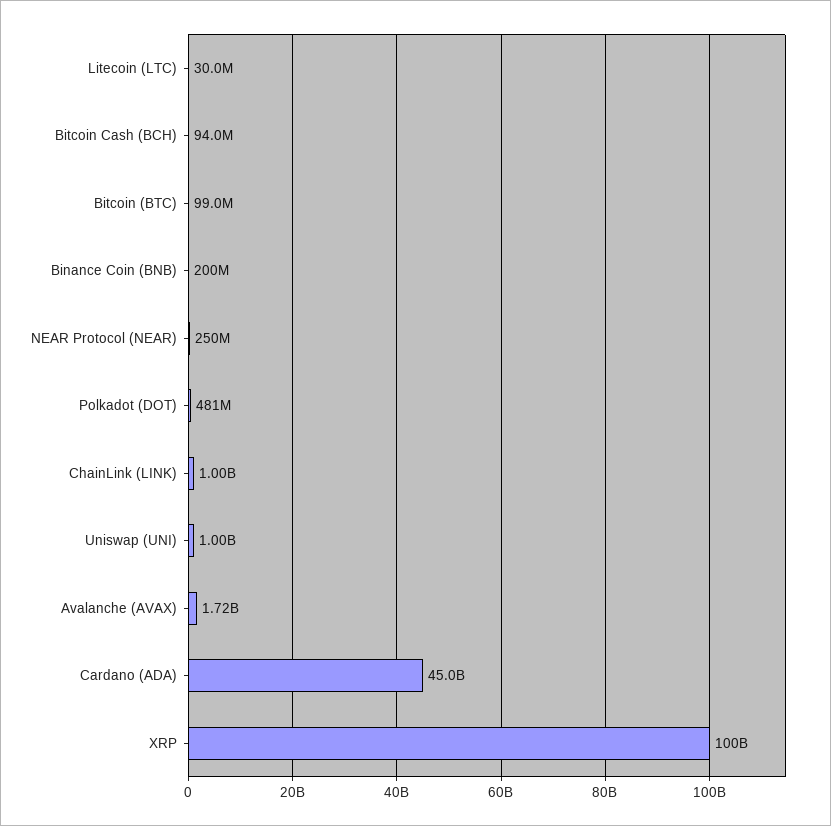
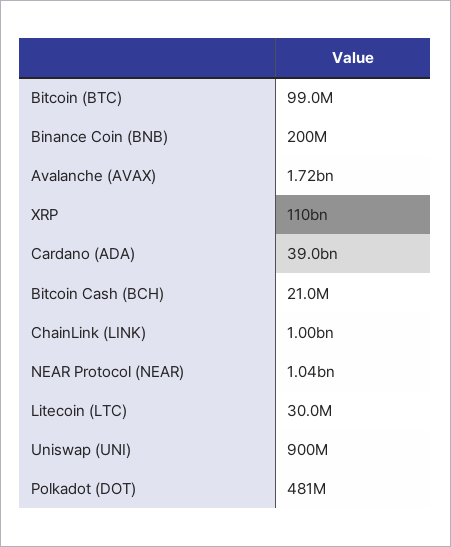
Bitcoin Cash (BCH): 94000000 -> 21000000
NEAR Protocol (NEAR): 250000000 -> 1040000000
Uniswap (UNI): 1000000000 -> 900000000
Cardano (ADA): 45000000000 -> 39000000000
XRP: 100000000000 -> 110000000000

